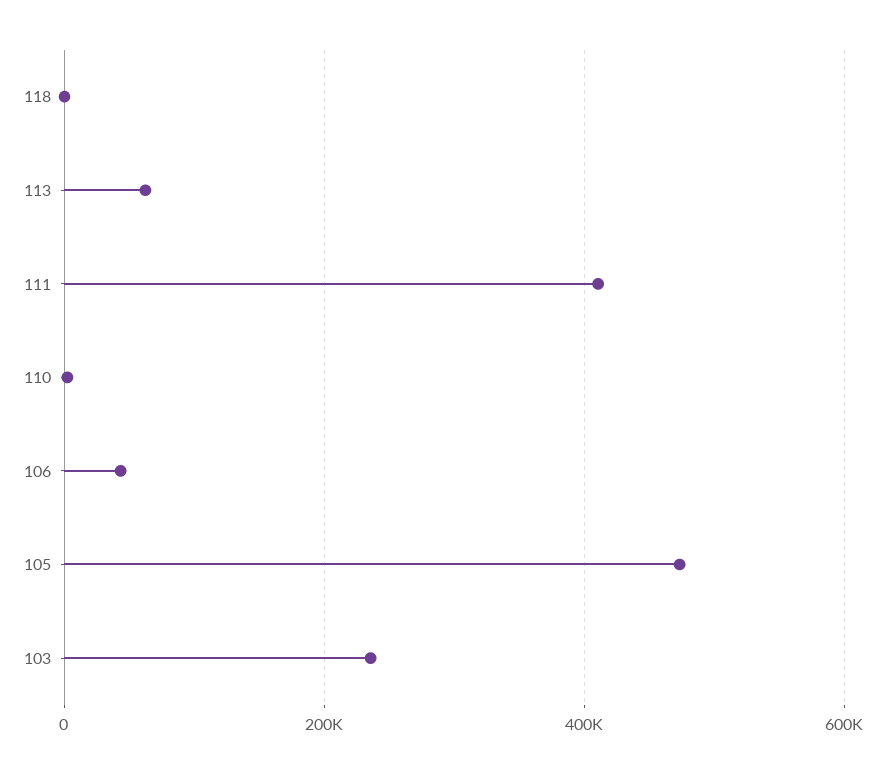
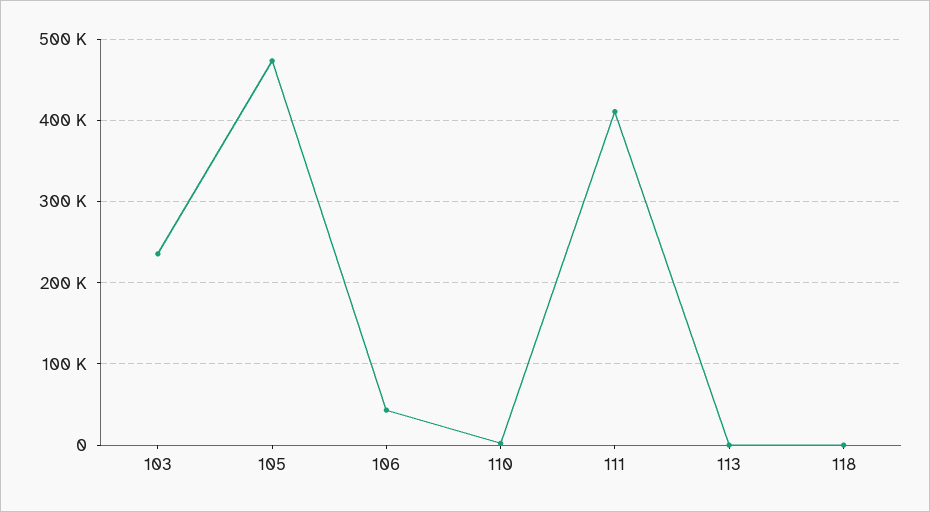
113: 60000 -> 0

